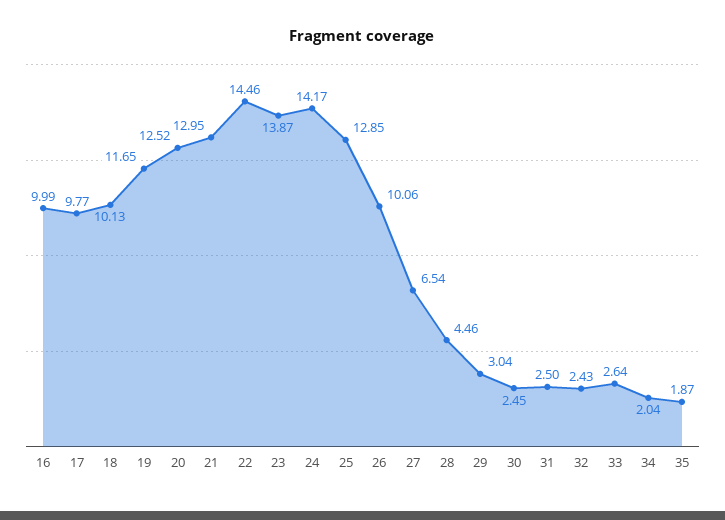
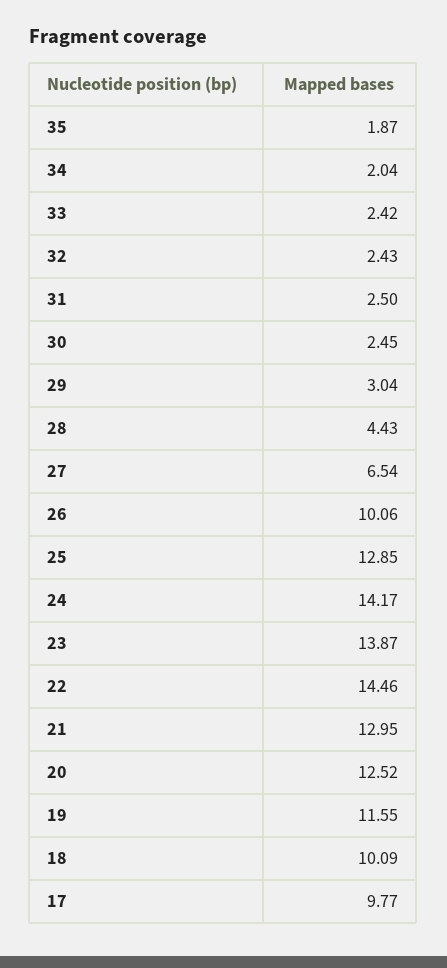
16: 9.99 -> none
18: 10.13 -> 10.09
19: 11.65 -> 11.55
28: 4.46 -> 4.43
33: 2.64 -> 2.42

